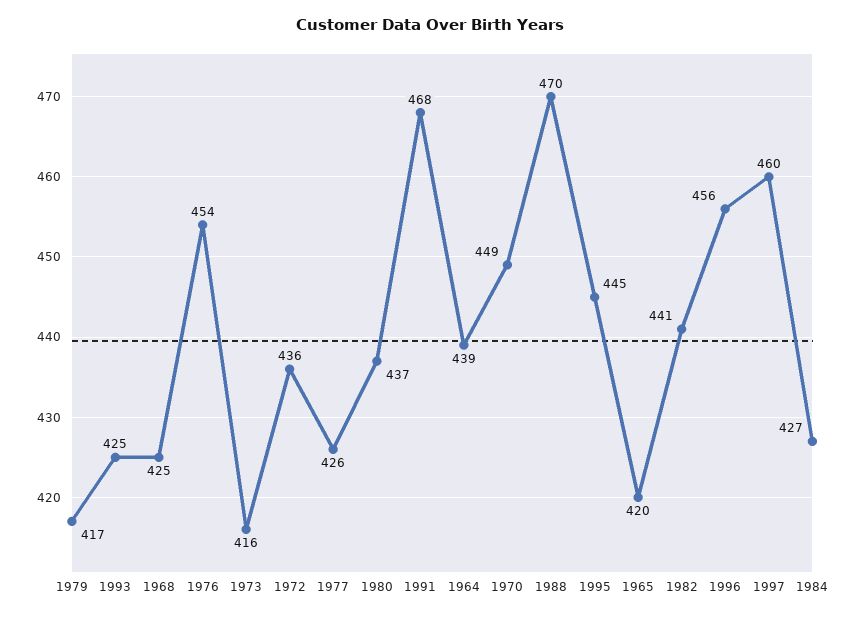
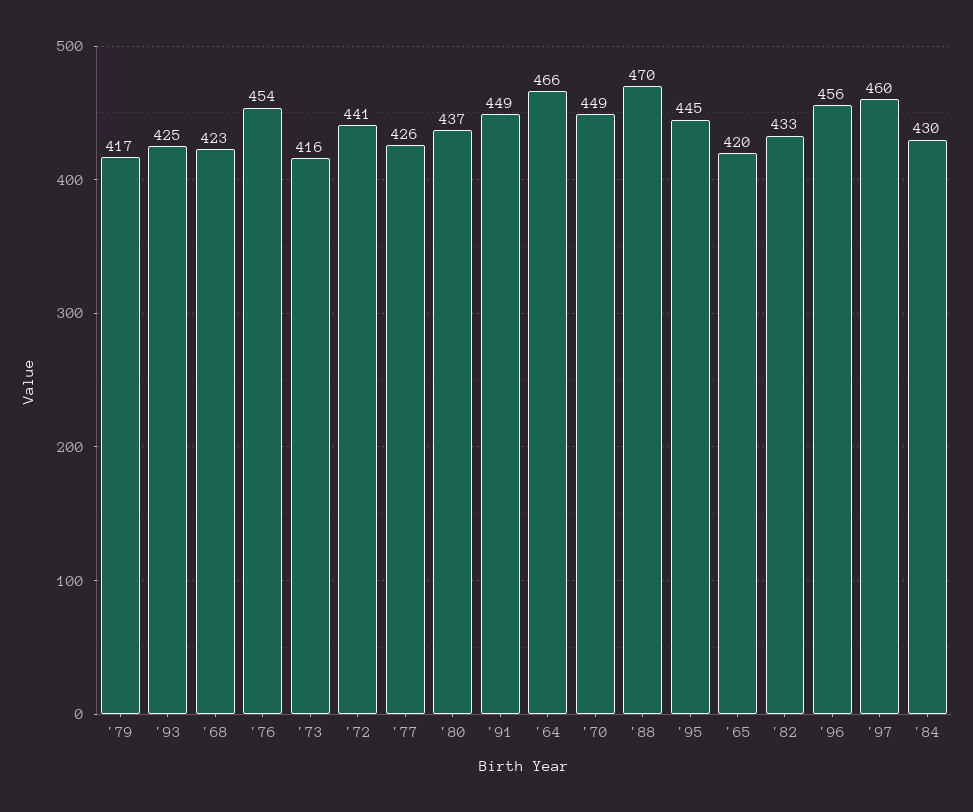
1968: 425 -> 423
1972: 436 -> 441
1991: 468 -> 449
1964: 439 -> 466
1982: 441 -> 433
1984: 427 -> 430

